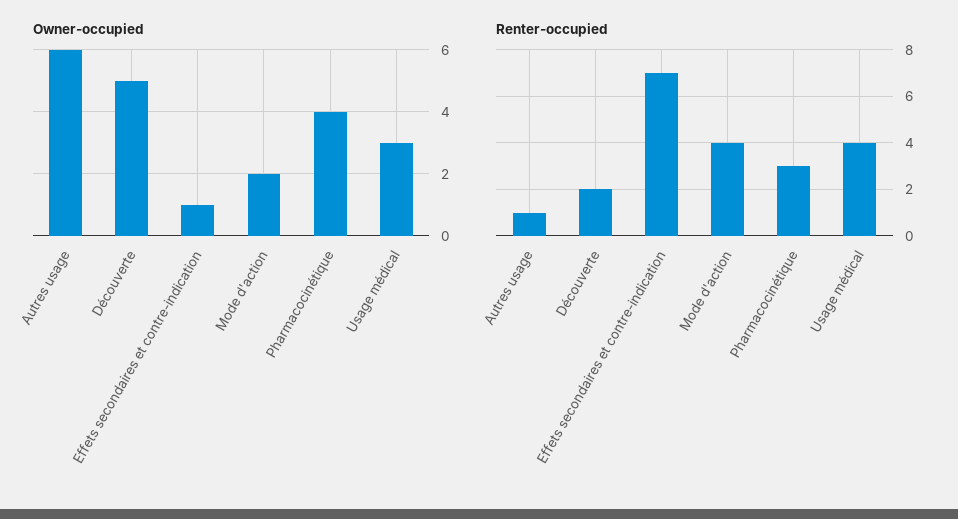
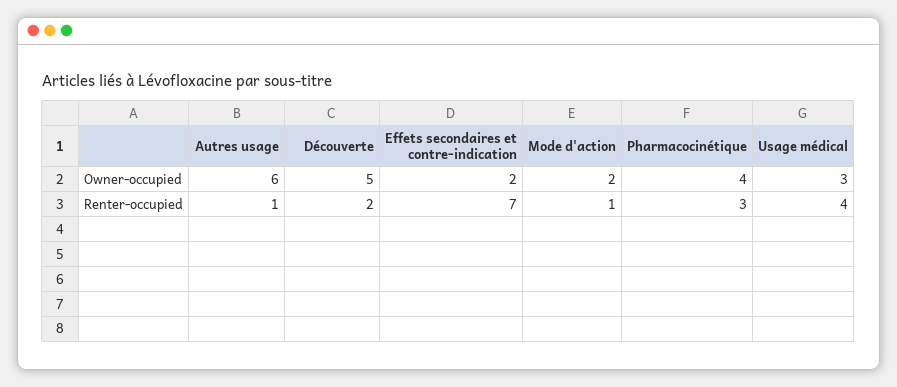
Owner-occupied, Effets secondaires et contre-indication: 1 -> 2
Renter-occupied, Mode d'action: 4 -> 1

